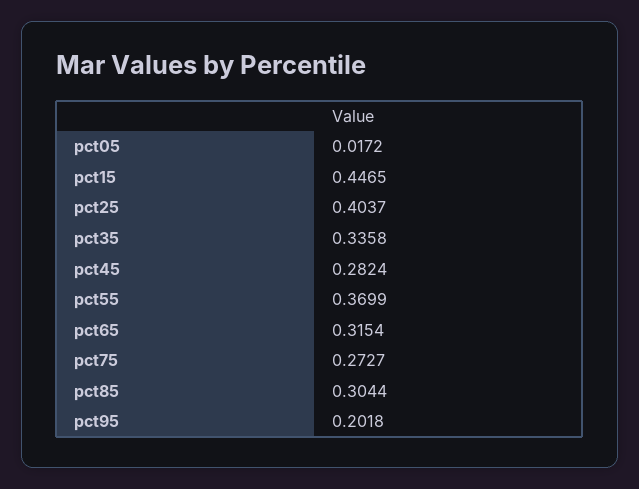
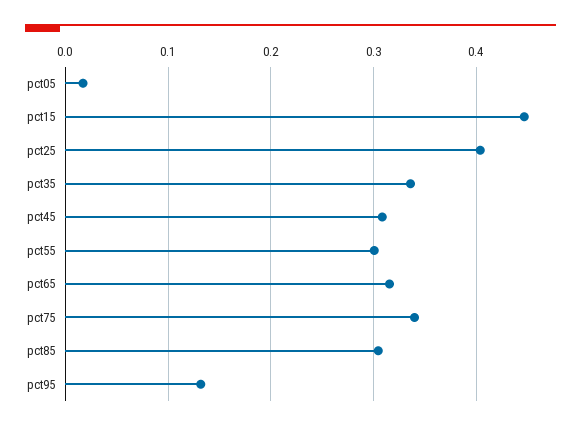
pct45: 0.2824 -> 0.31
pct55: 0.3699 -> 0.3
pct75: 0.2727 -> 0.34
pct95: 0.2018 -> 0.13

